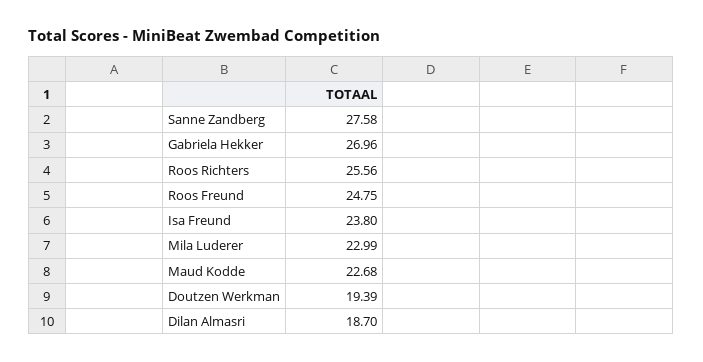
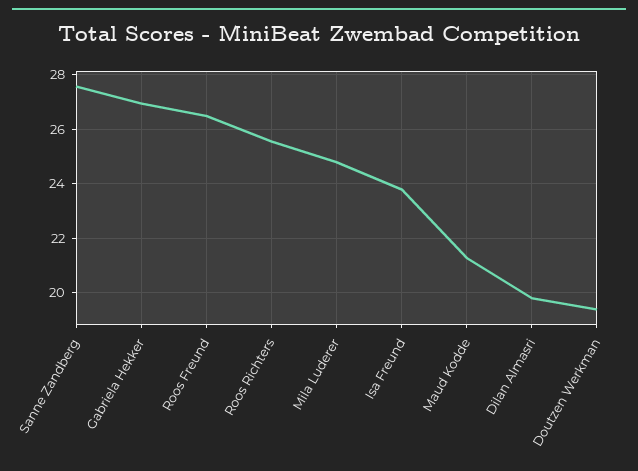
Roos Freund: 24.75 -> 26.5
Mila Luderer: 22.99 -> 24.75
Maud Kodde: 22.68 -> 21.25
Dilan Almasri: 18.7 -> 19.75

